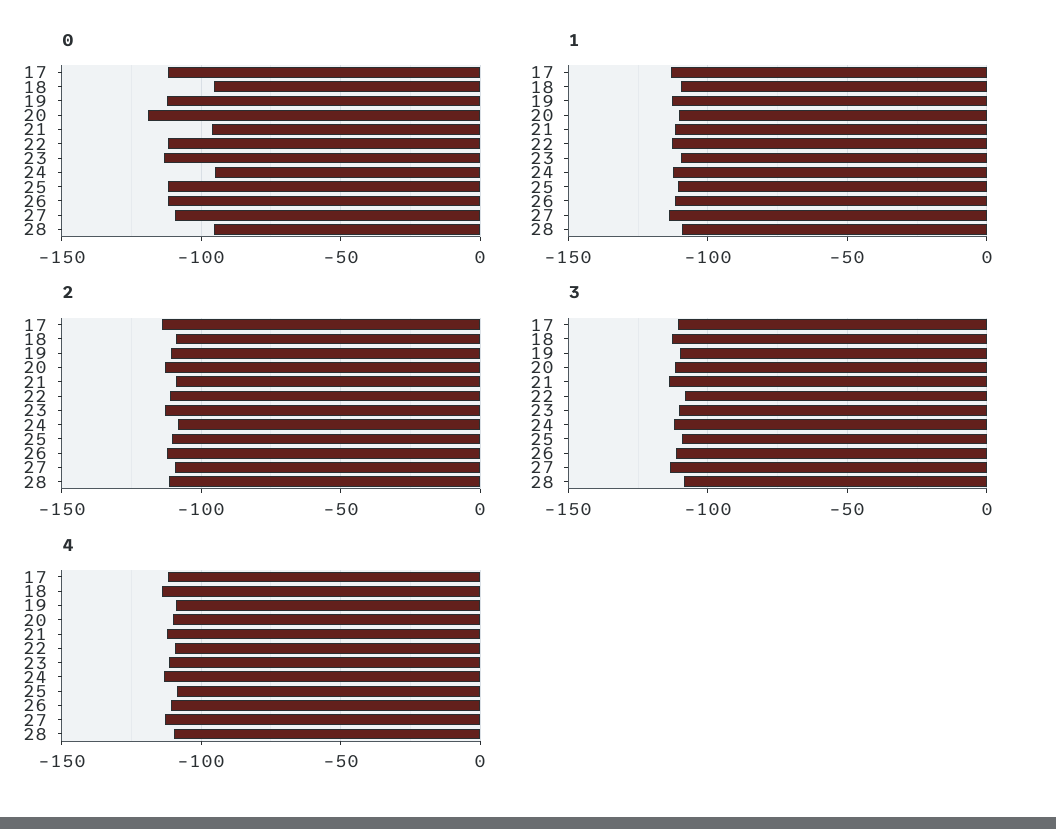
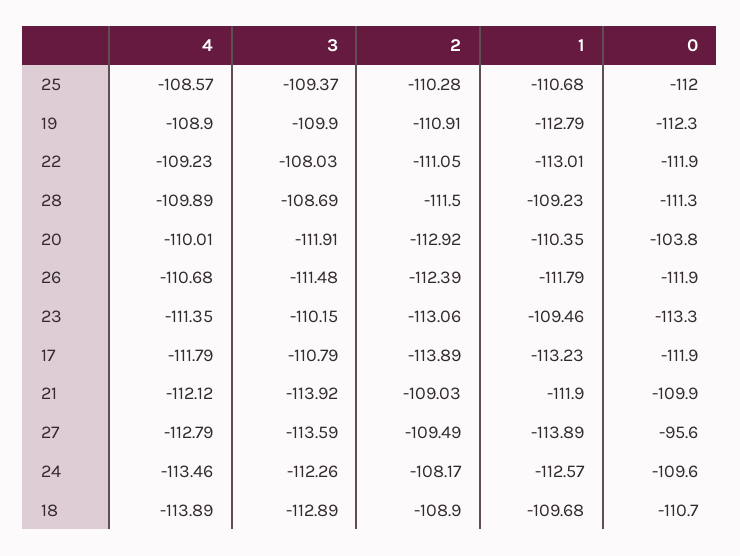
0, 18: -95 -> -110.7
0, 20: -120 -> -103.8
0, 21: -95 -> -109.9
0, 24: -95 -> -109.6
0, 27: -110 -> -95.6
0, 28: -95 -> -111.3

